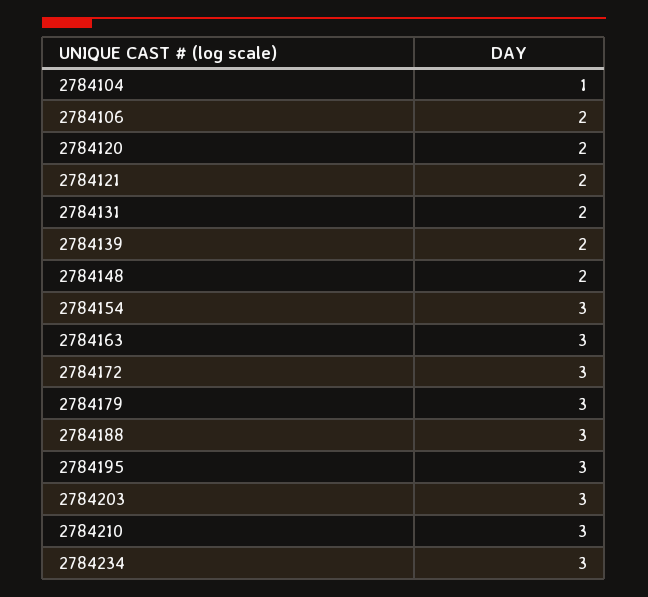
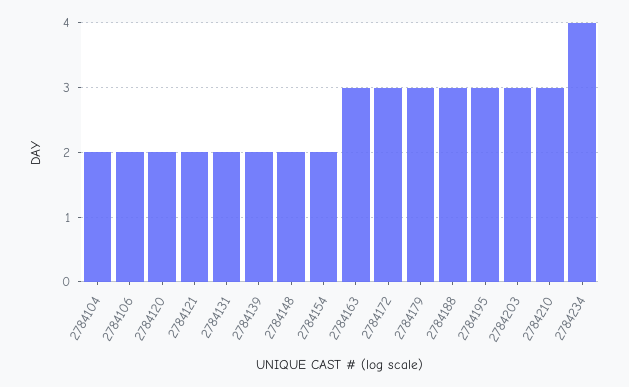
2784104: 1 -> 2
2784154: 3 -> 2
2784234: 3 -> 4

